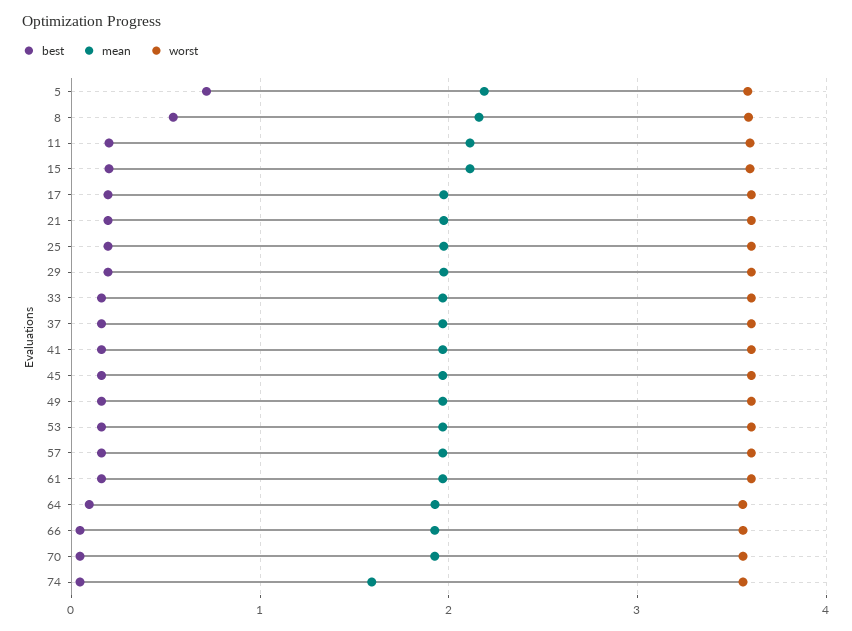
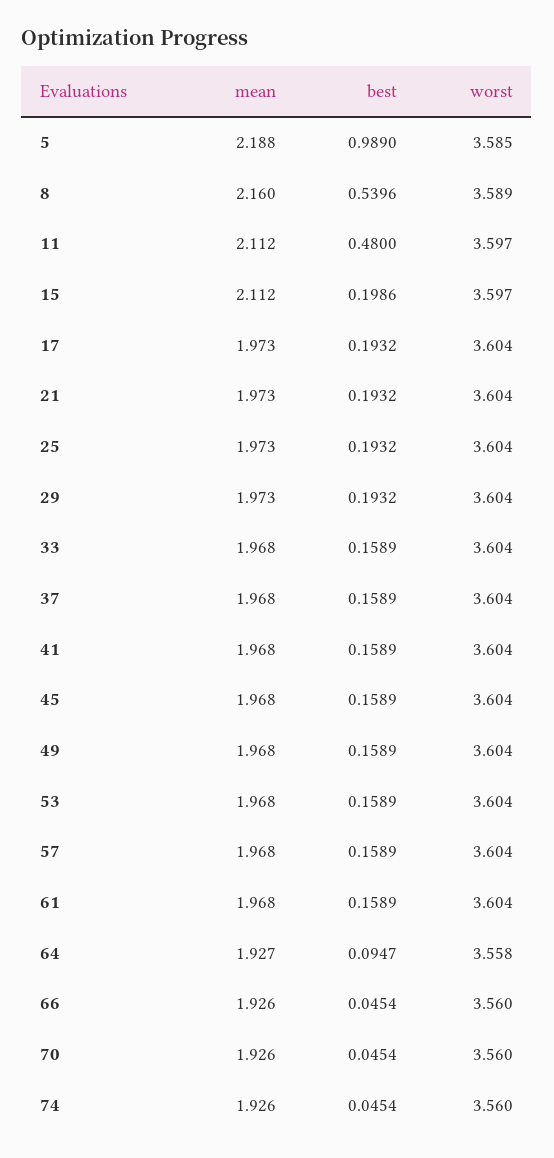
best, 5: 0.7 -> 0.989
best, 11: 0.2 -> 0.48
mean, 74: 1.6 -> 1.926

